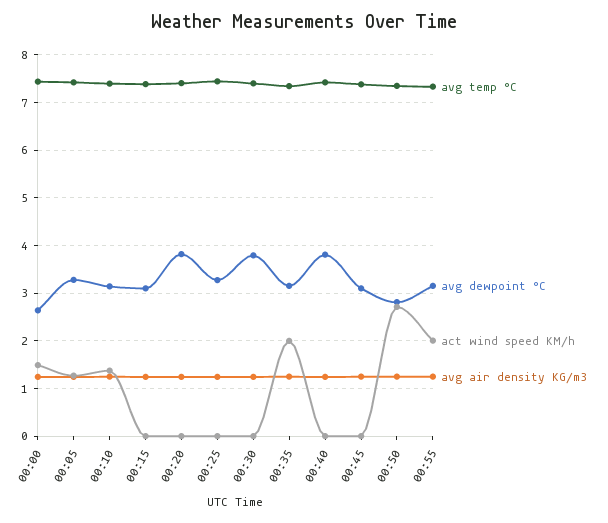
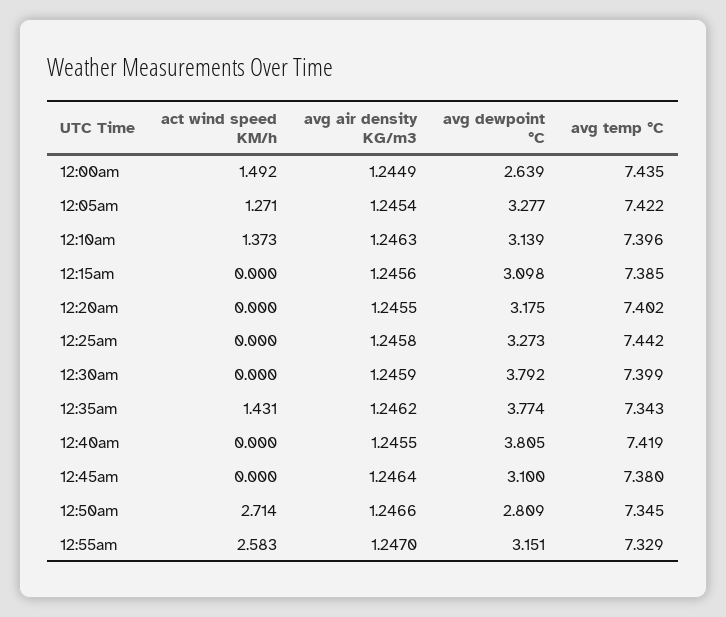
avg dewpoint °C, 00:20: 3.8 -> 3.175
avg dewpoint °C, 00:35: 3.2 -> 3.774
act wind speed KM/h, 00:35: 2 -> 1.431
act wind speed KM/h, 00:55: 2 -> 2.583

